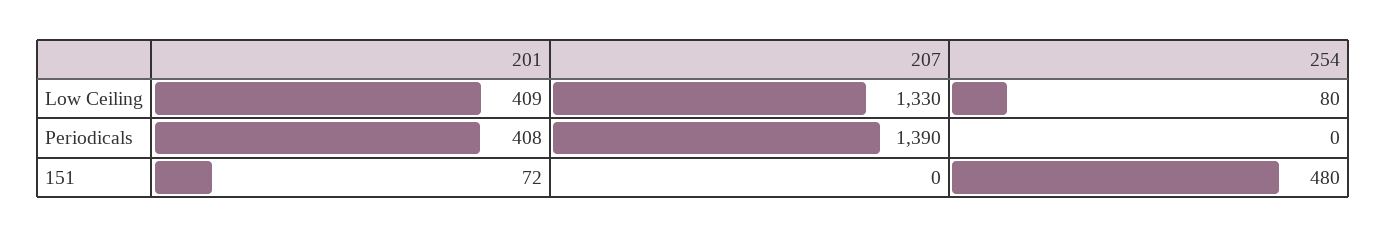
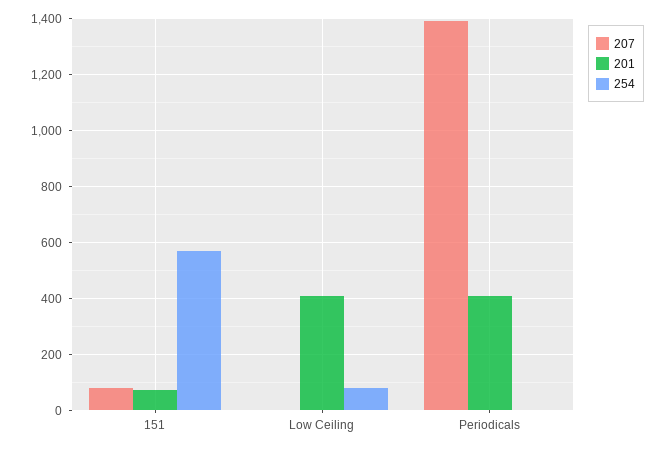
207, Low Ceiling: 1330 -> 0
207, 151: 0 -> 75
254, 151: 480 -> 575

